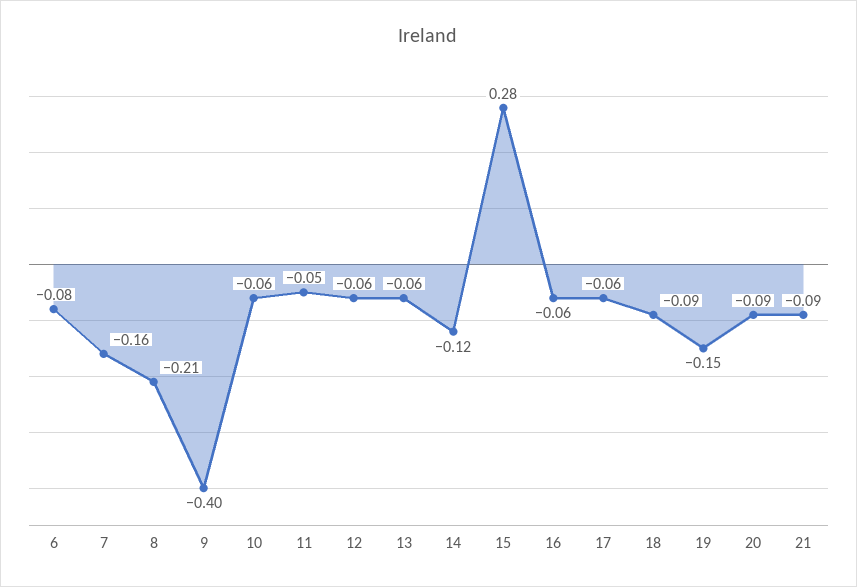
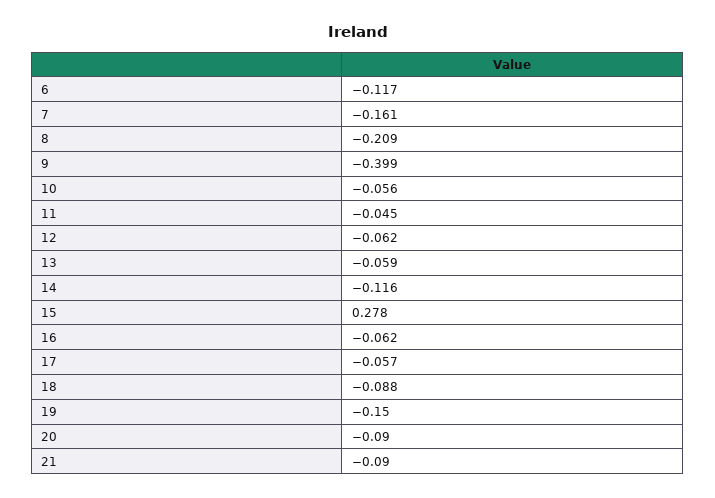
6: -0.08 -> -0.117

